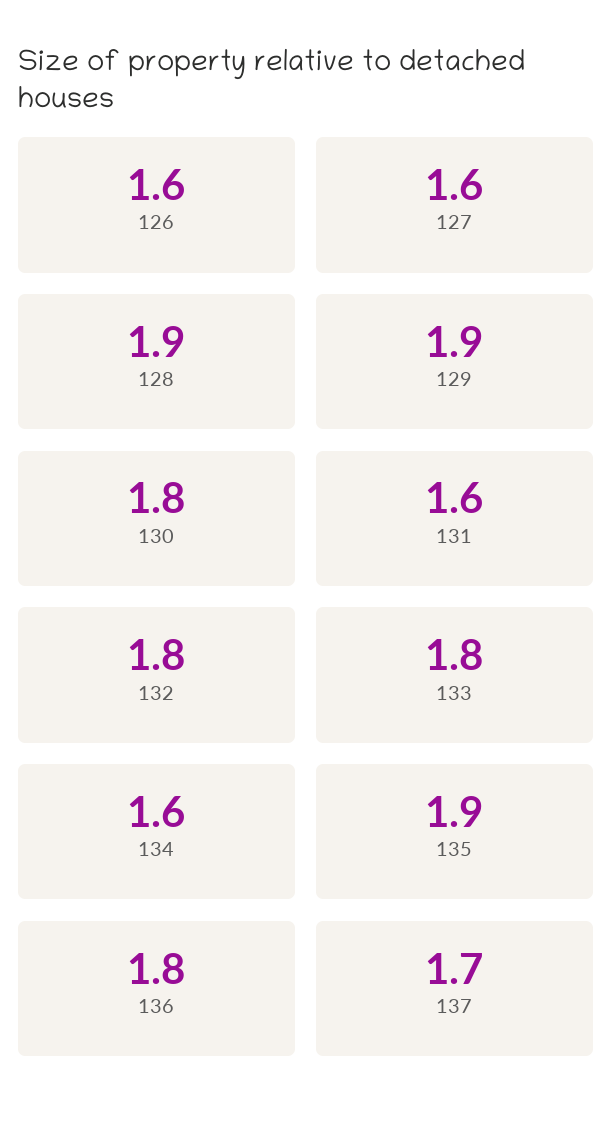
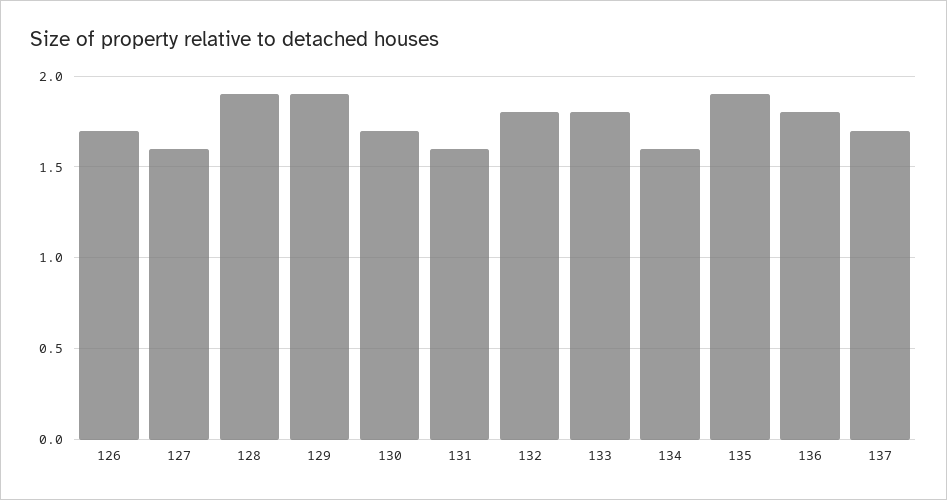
126: 1.6 -> 1.7
130: 1.8 -> 1.7

